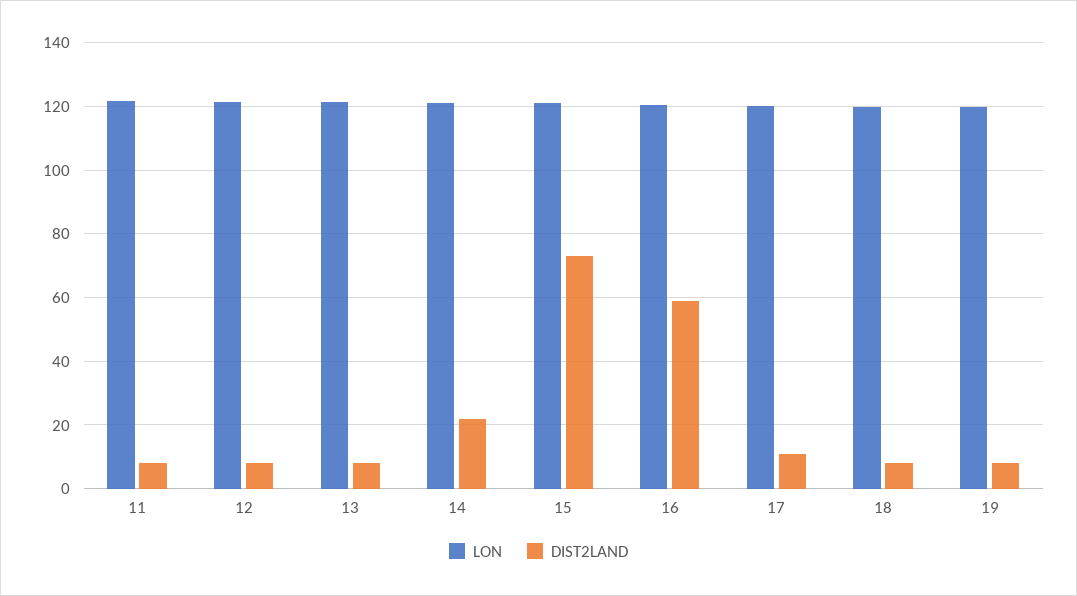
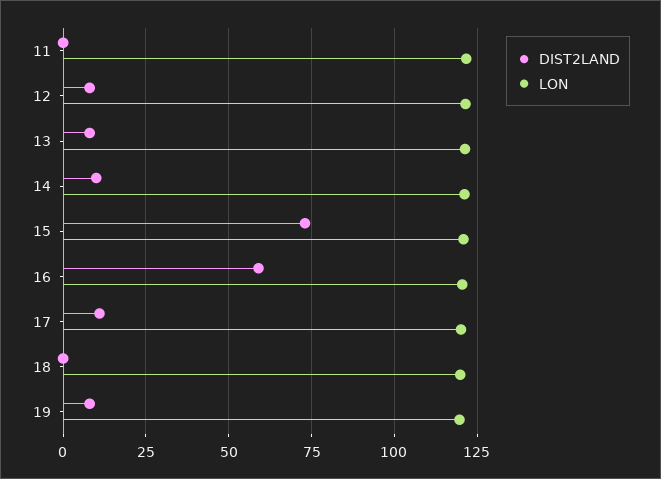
DIST2LAND, 11: 8 -> 0
DIST2LAND, 14: 22 -> 10
DIST2LAND, 18: 8 -> 0

